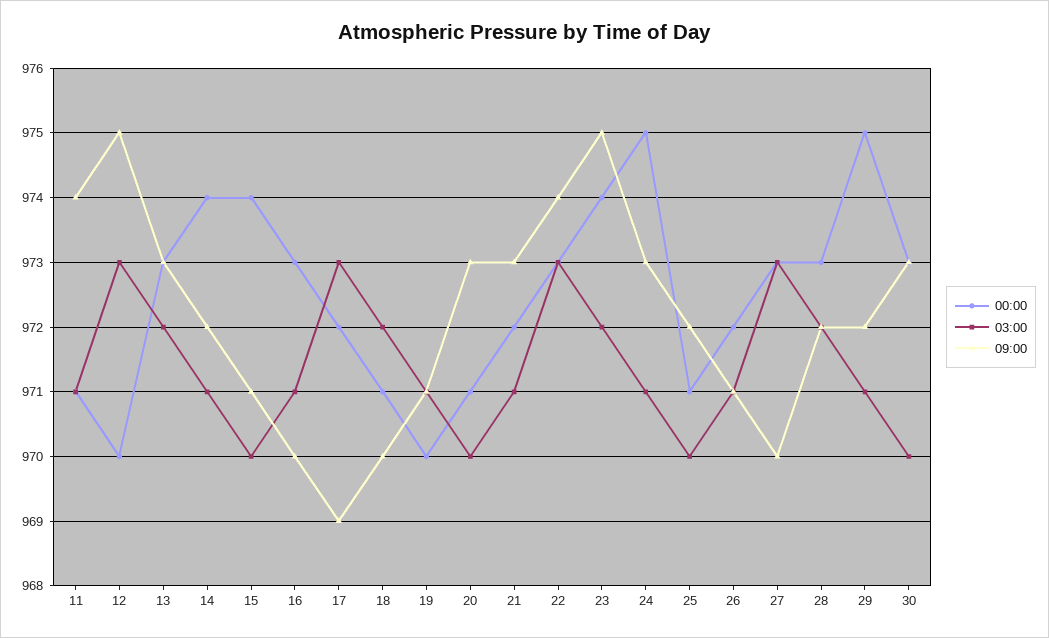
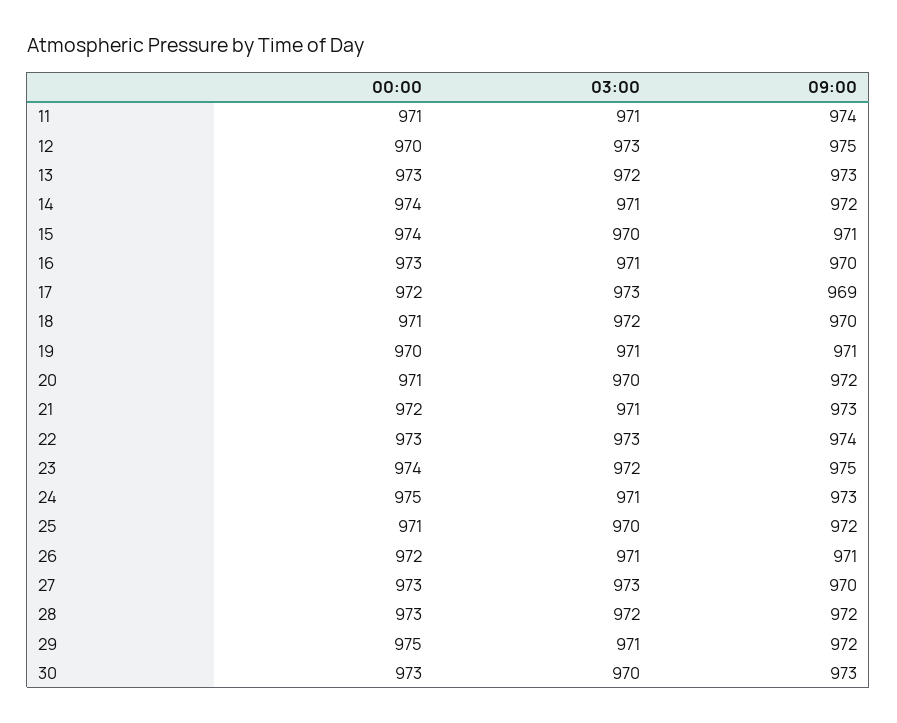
09:00, 20: 973 -> 972

